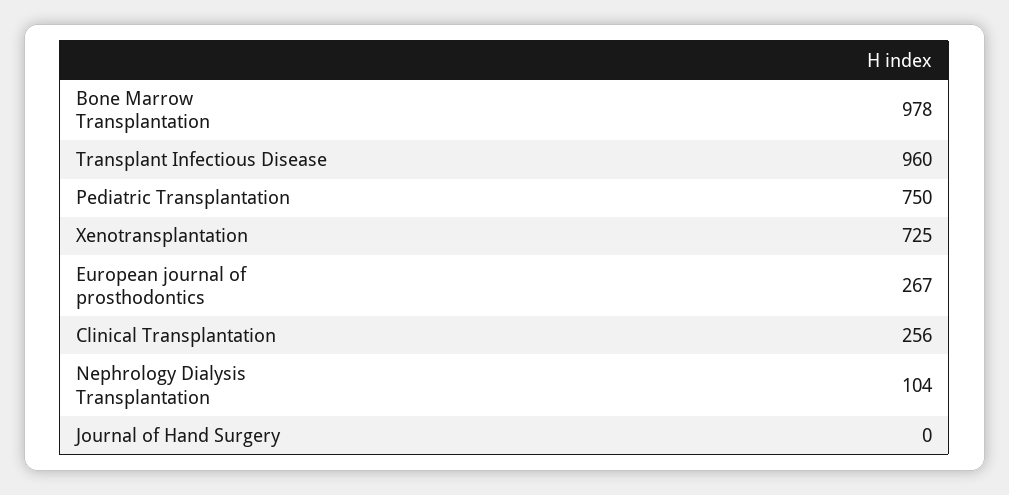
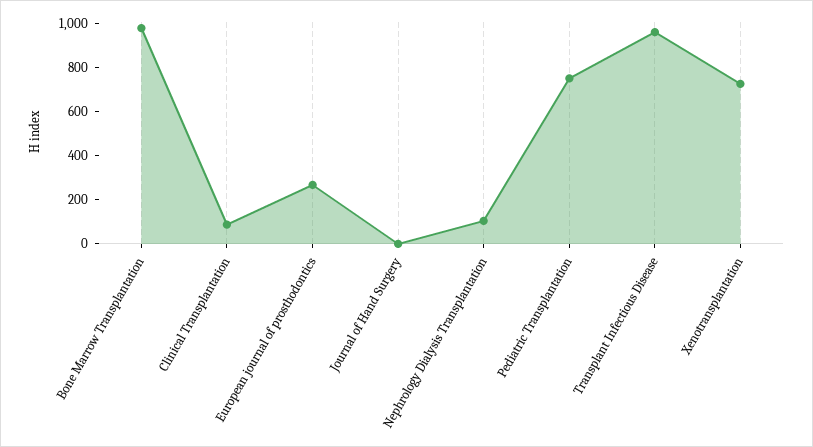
Clinical Transplantation: 256 -> 100

